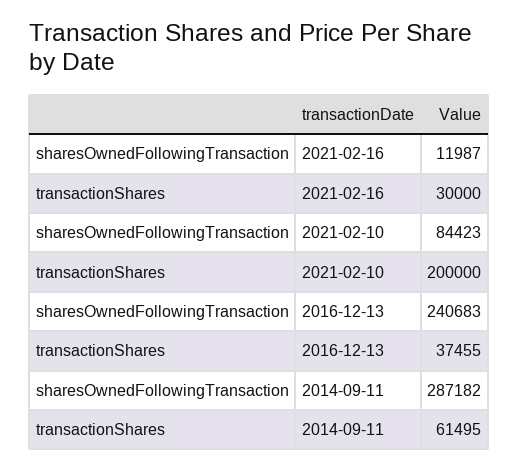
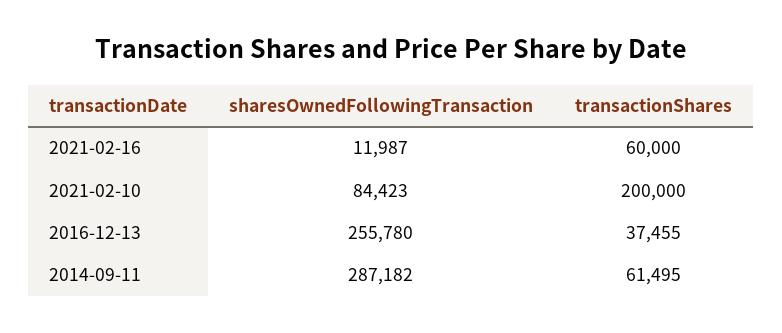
transactionShares, 2021-02-16: 30000 -> 60000
sharesOwnedFollowingTransaction, 2016-12-13: 240683 -> 255780

